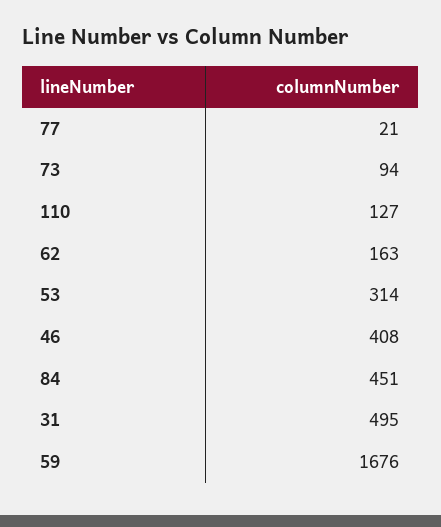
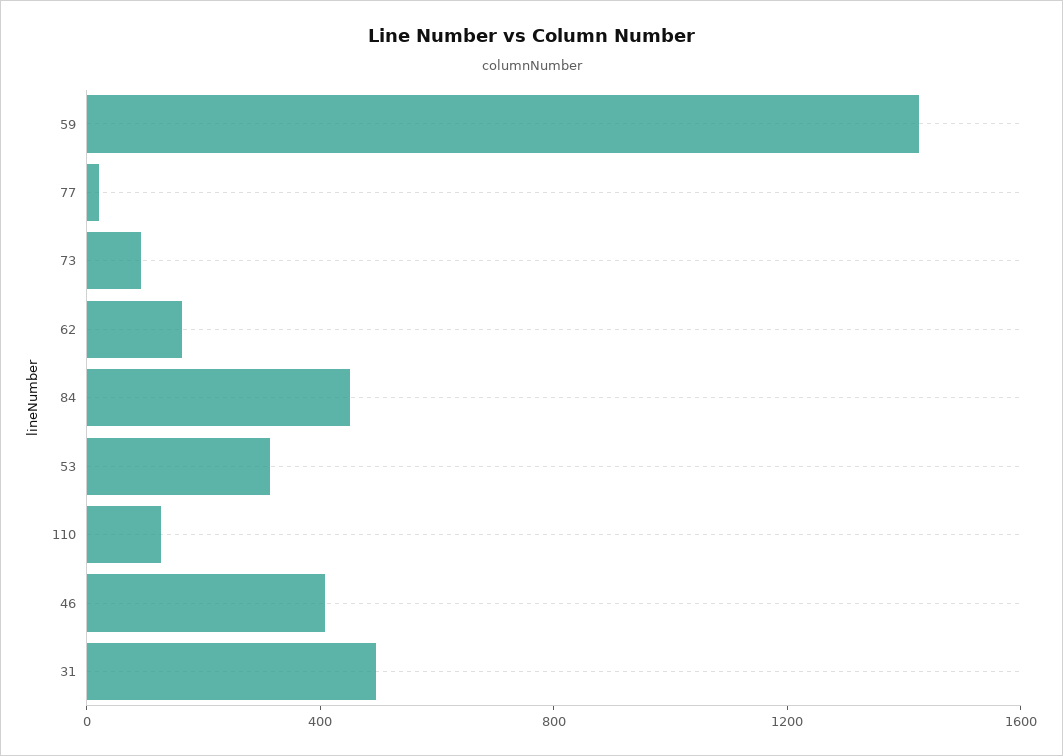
59: 1676 -> 1400

